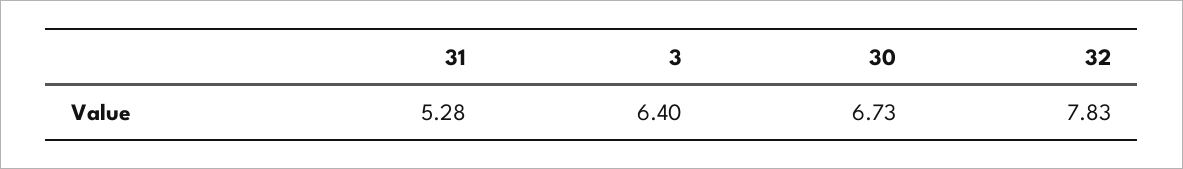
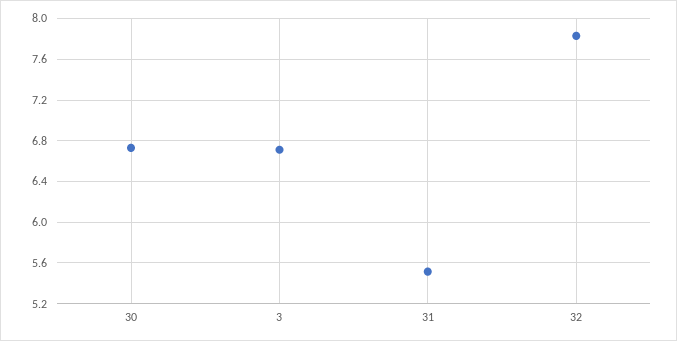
31: 5.28 -> 5.5
3: 6.4 -> 6.7

